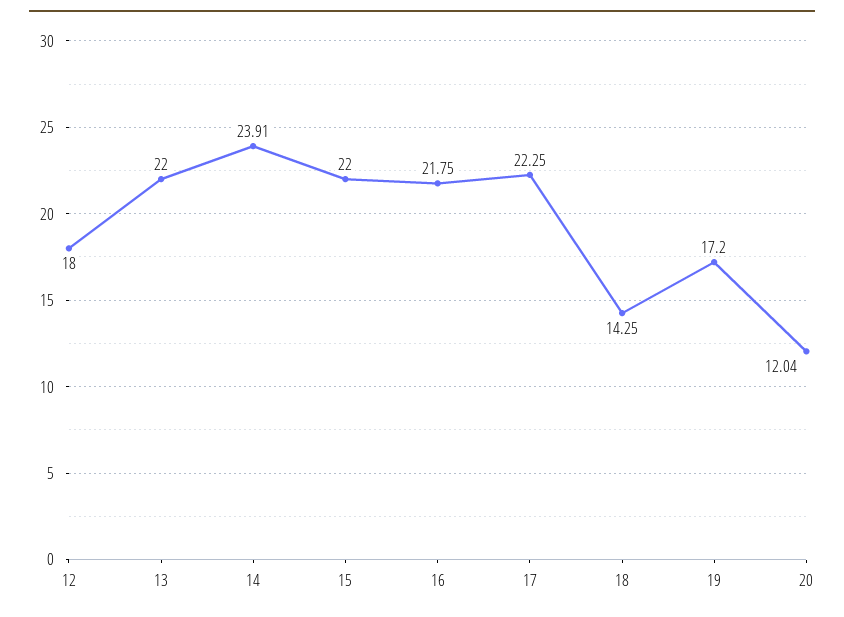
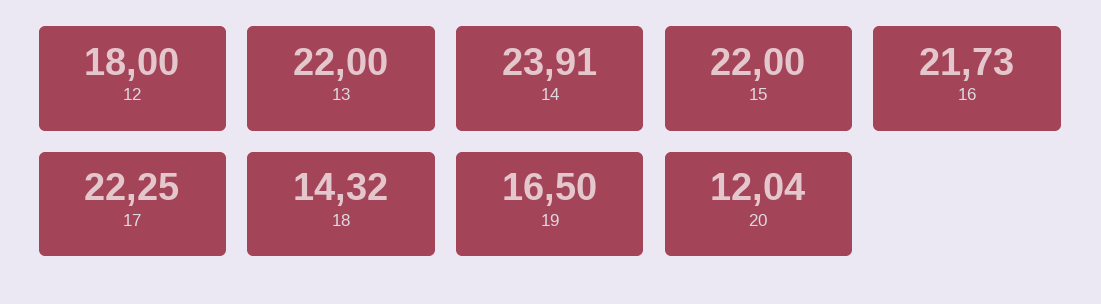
16: 21.75 -> 21.73
18: 14.25 -> 14.32
19: 17.2 -> 16.5

